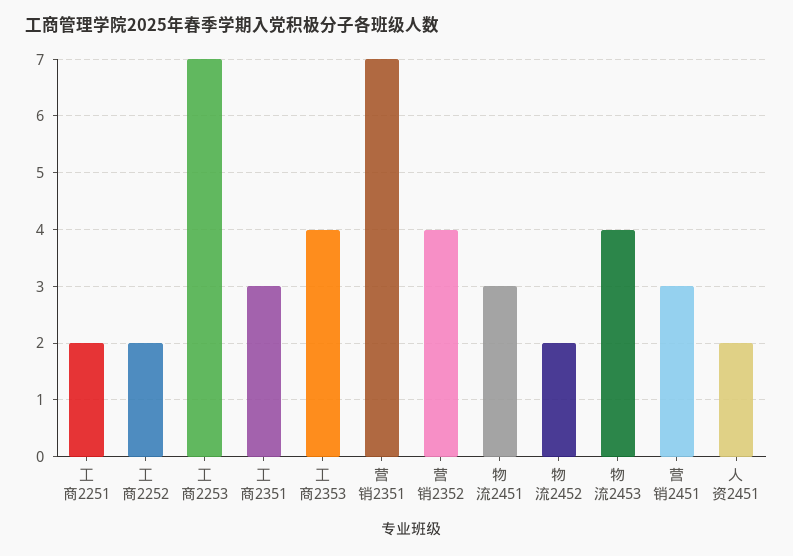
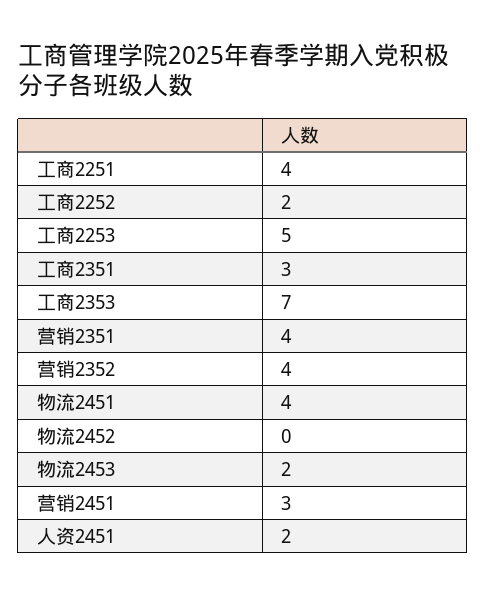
工商2251: 2 -> 4
工商2253: 7 -> 5
工商2353: 4 -> 7
营销2351: 7 -> 4
物流2451: 3 -> 4
物流2452: 2 -> 0
物流2453: 4 -> 2

